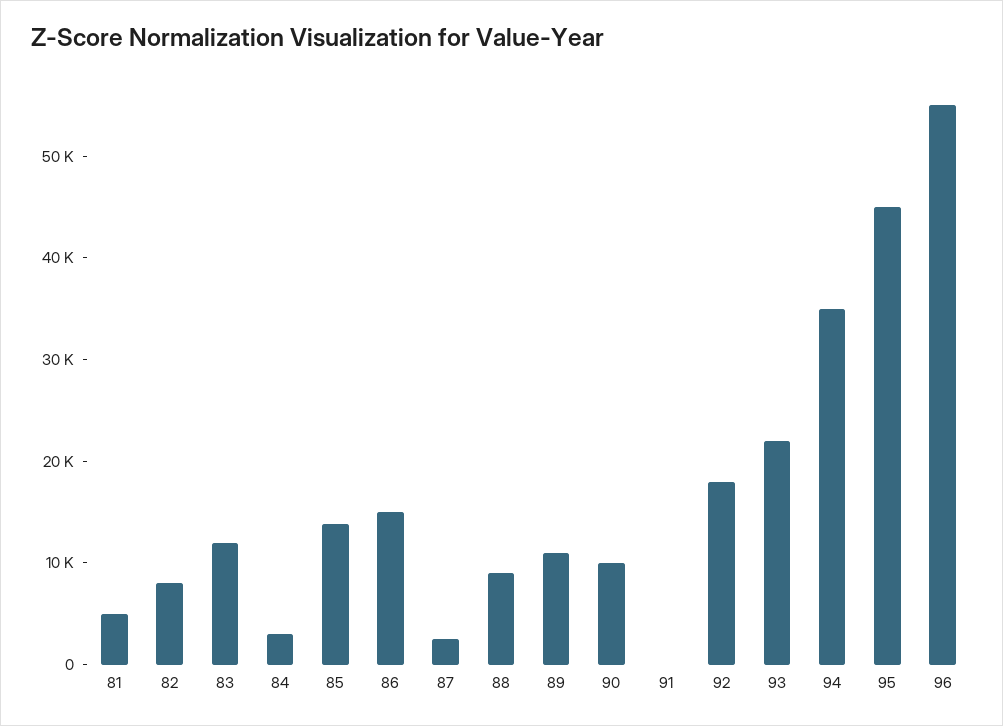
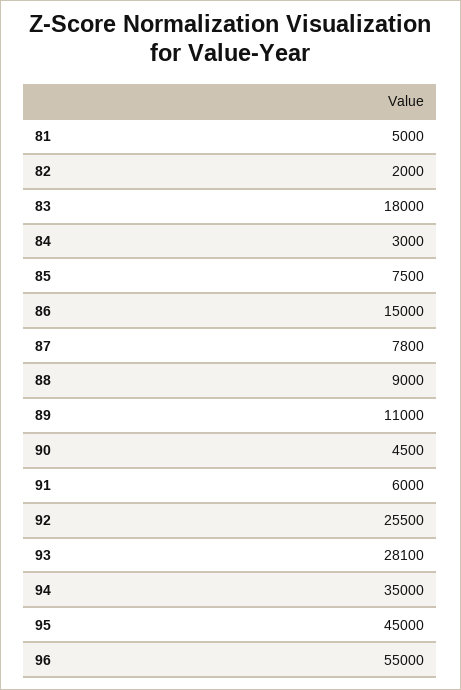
82: 8000 -> 2000
83: 12000 -> 18000
85: 14000 -> 7500
87: 2000 -> 7800
90: 10000 -> 4500
91: 0 -> 6000
92: 18000 -> 25500
93: 22000 -> 28100

